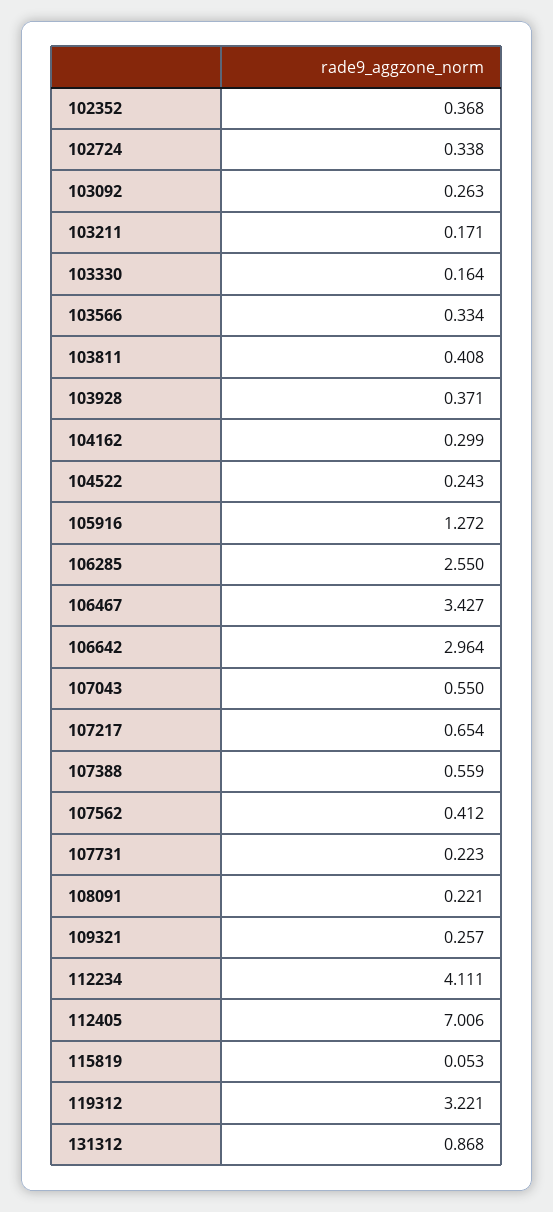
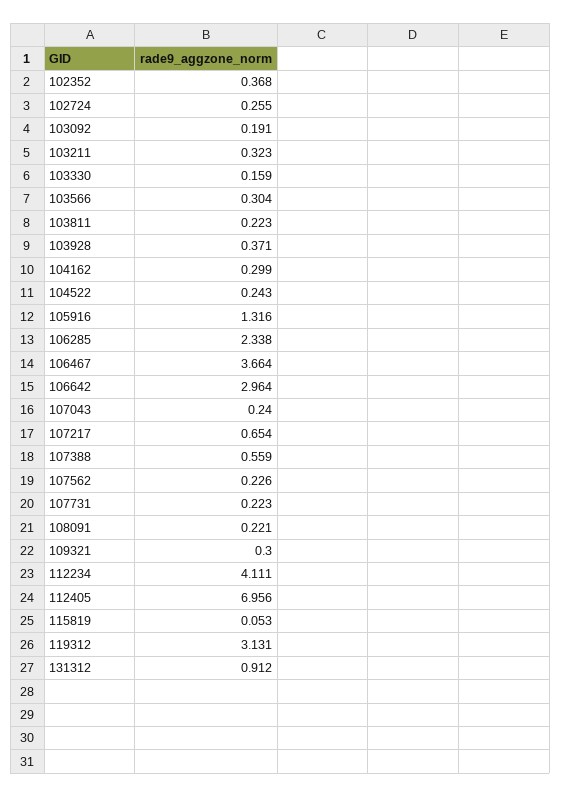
102724: 0.338 -> 0.255
103092: 0.263 -> 0.191
103211: 0.171 -> 0.323
103330: 0.164 -> 0.159
103566: 0.334 -> 0.304
103811: 0.408 -> 0.223
105916: 1.272 -> 1.316
106285: 2.55 -> 2.338
106467: 3.427 -> 3.664
107043: 0.55 -> 0.24
107562: 0.412 -> 0.226
109321: 0.257 -> 0.3
112405: 7.006 -> 6.956
119312: 3.221 -> 3.131
131312: 0.868 -> 0.912

